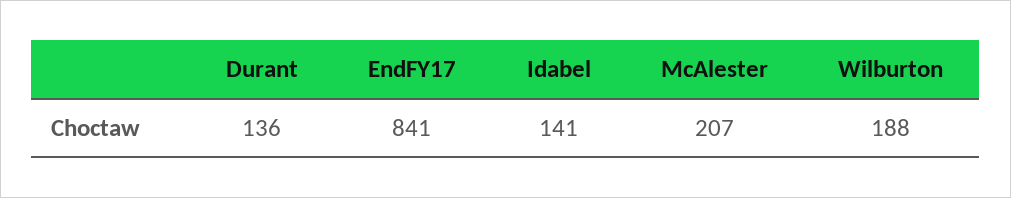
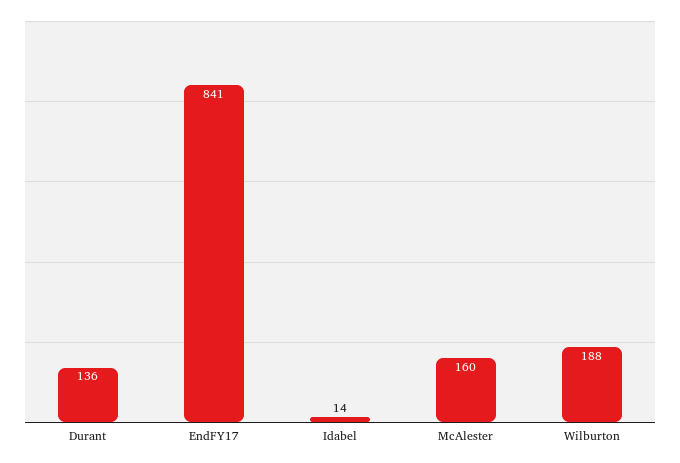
Idabel: 141 -> 14
McAlester: 207 -> 160

